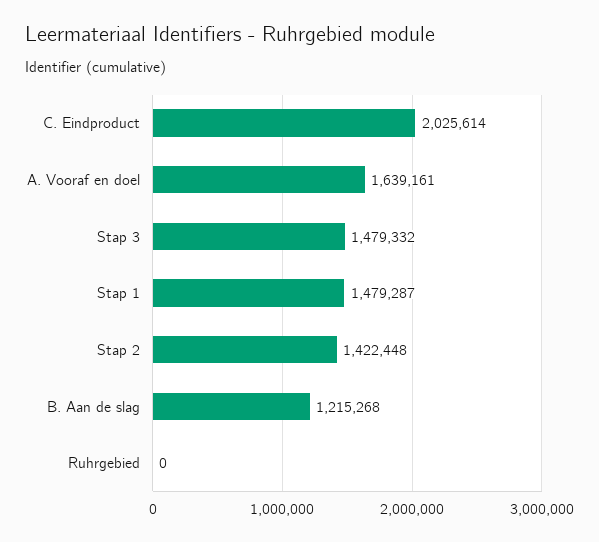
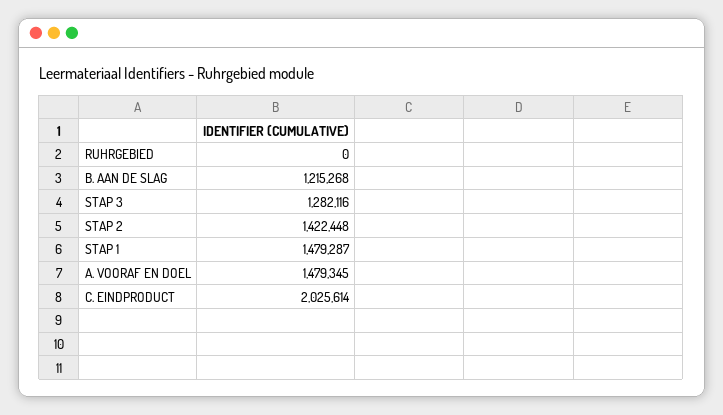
A. Vooraf en doel: 1639161 -> 1479345
Stap 3: 1479332 -> 1282116

